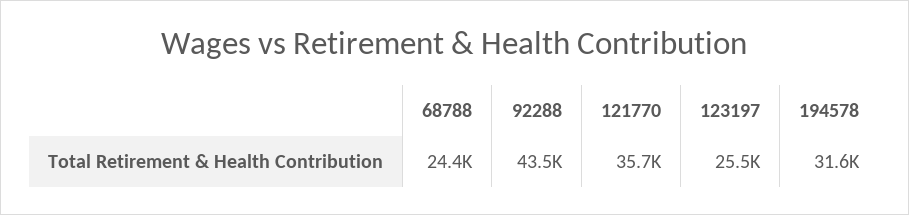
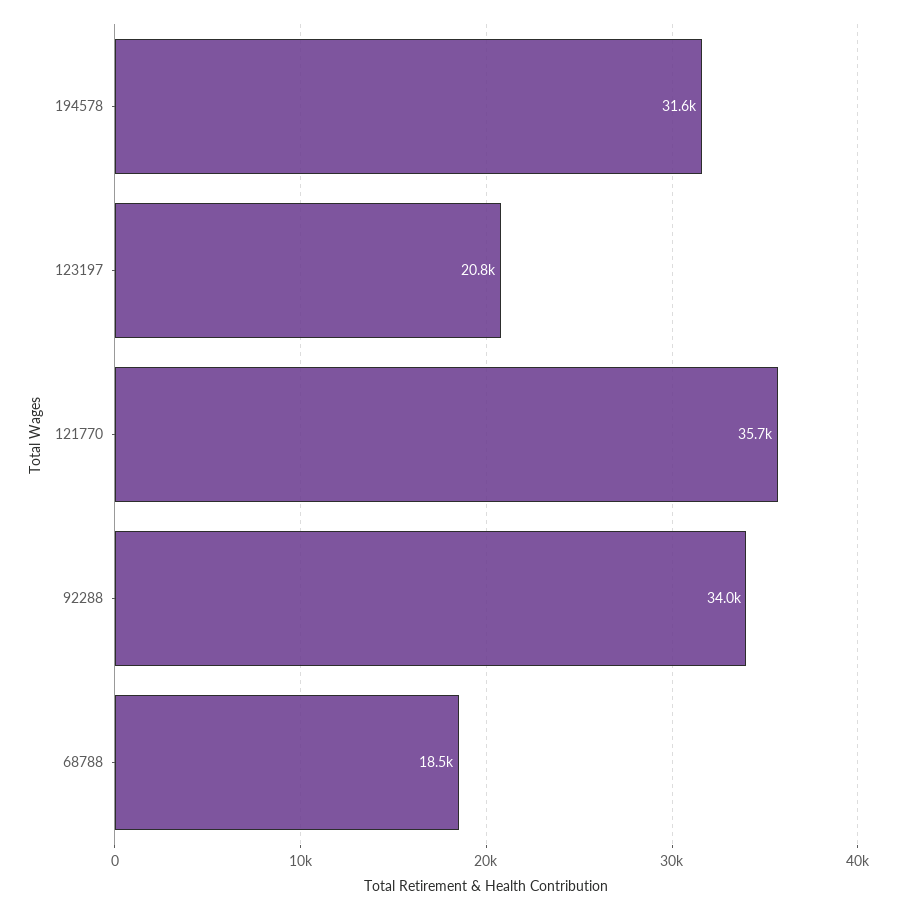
68788: 24400 -> 18500
92288: 43500 -> 34000
123197: 25500 -> 20800

